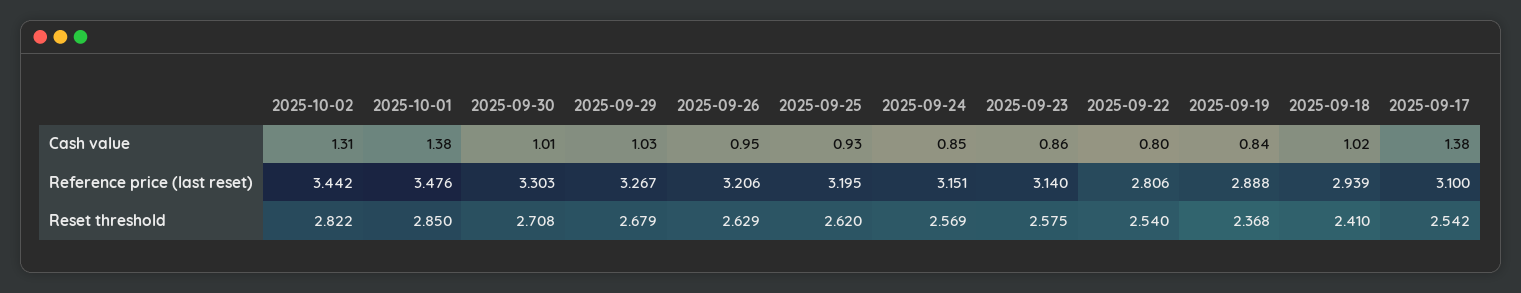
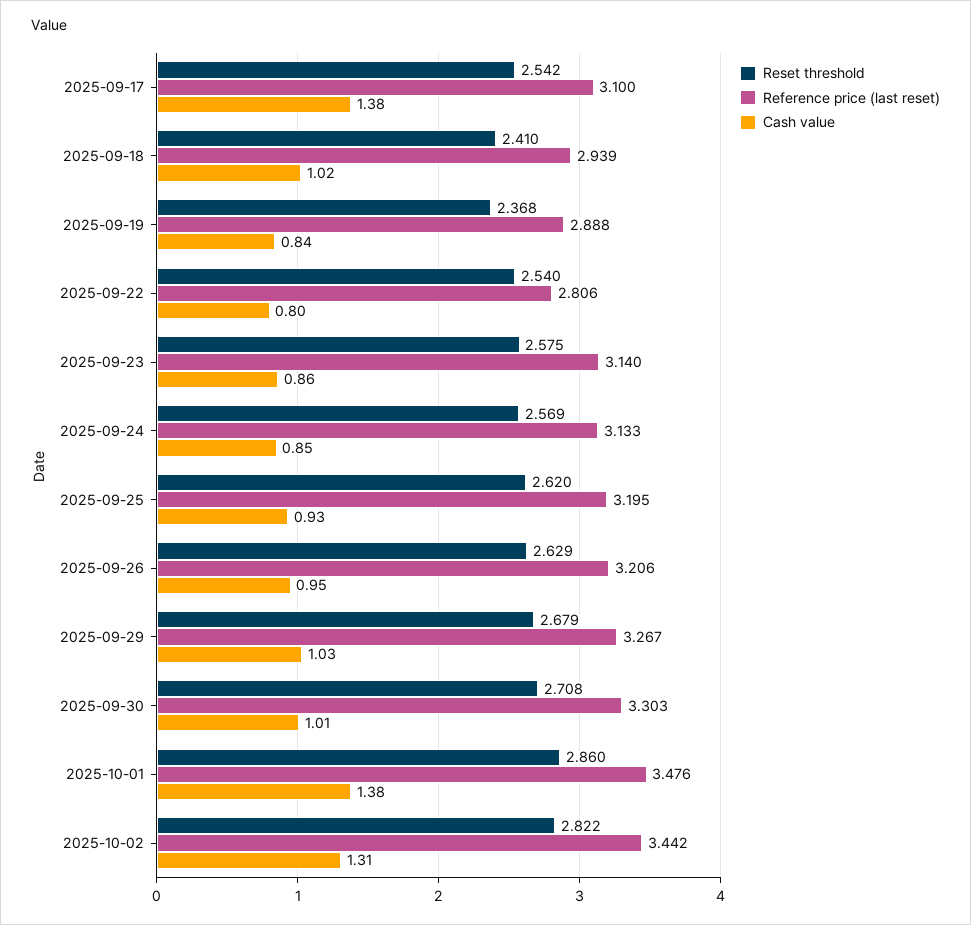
Reference price (last reset), 2025-09-24: 3.151 -> 3.133
Reset threshold, 2025-10-01: 2.85 -> 2.86

